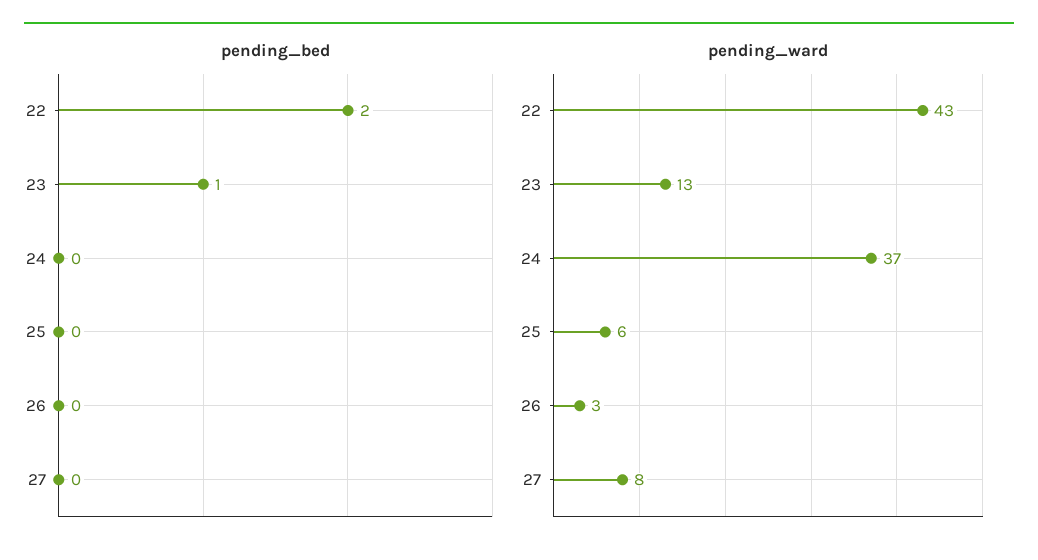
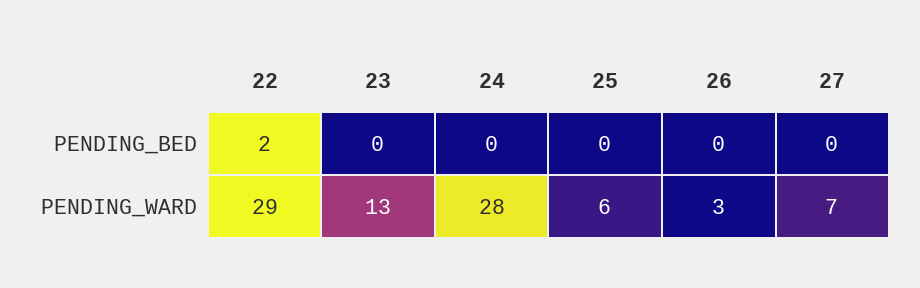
pending_bed, 23: 1 -> 0
pending_ward, 22: 43 -> 29
pending_ward, 24: 37 -> 28
pending_ward, 27: 8 -> 7

